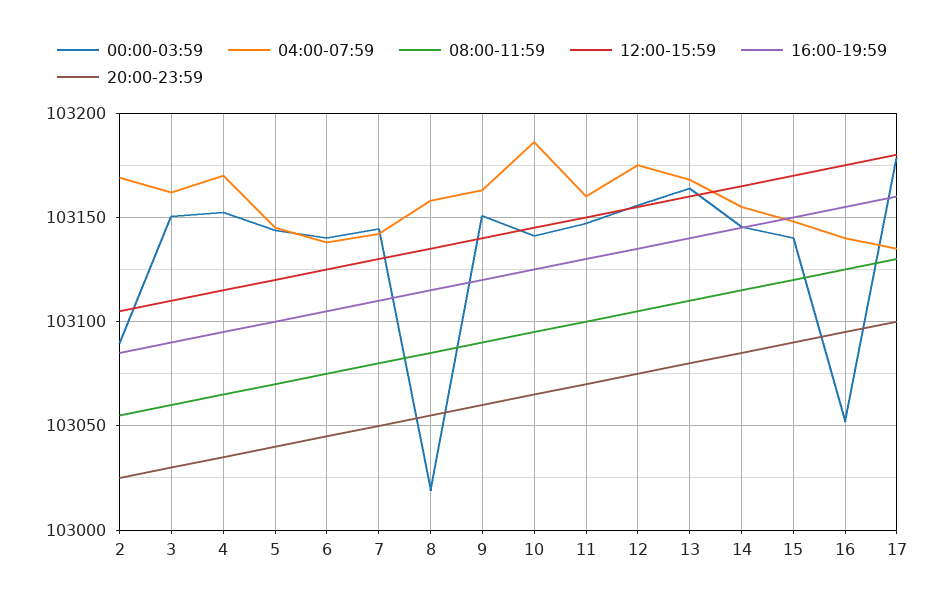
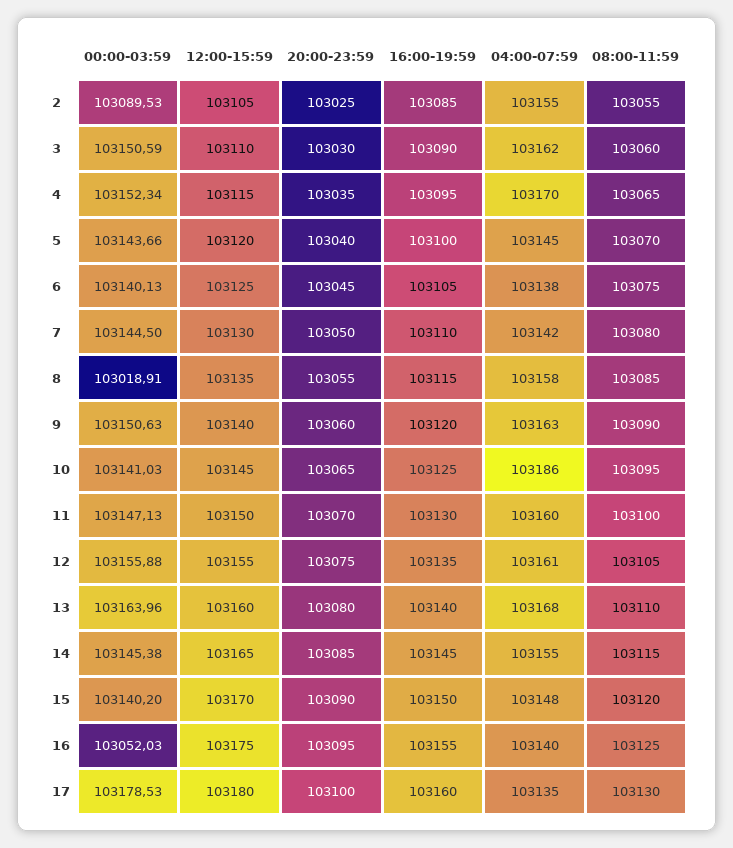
04:00-07:59, 2: 103170 -> 103155
04:00-07:59, 12: 103175 -> 103161

